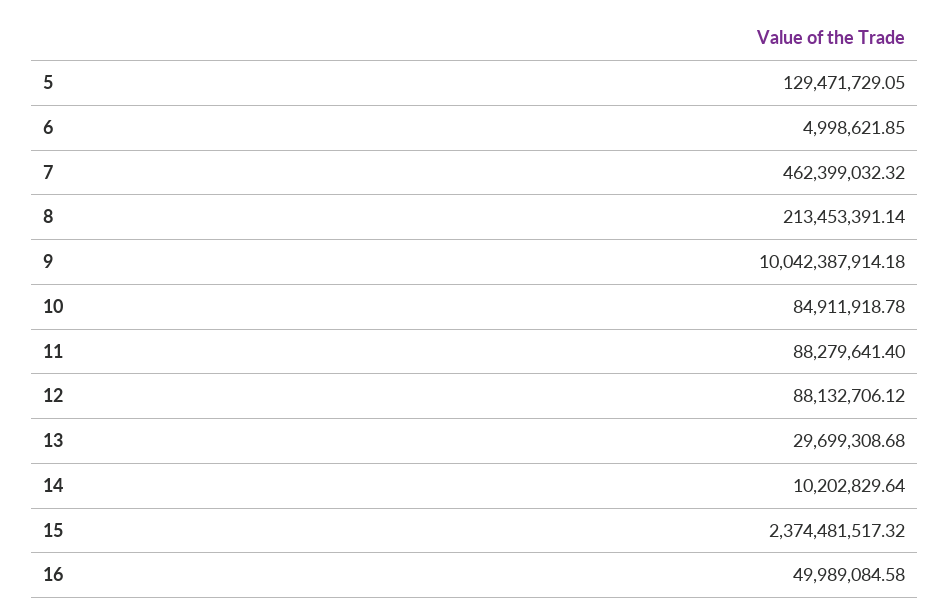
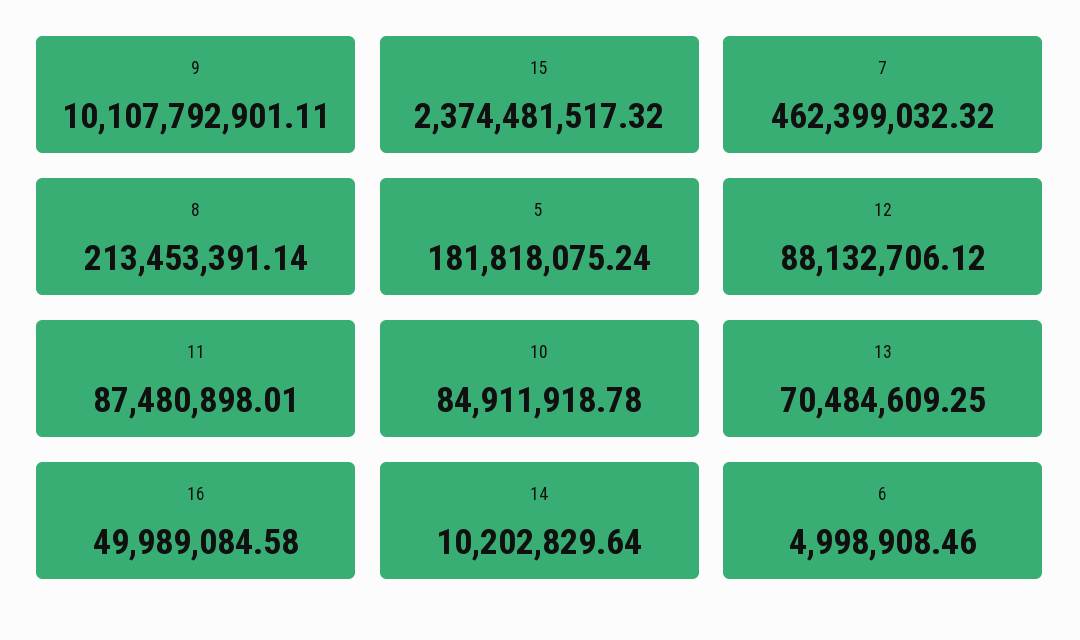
5: 129471729.05 -> 181818075.24
6: 4998621.85 -> 4998908.46
9: 10042387914.18 -> 10107792901.11
11: 88279641.4 -> 87480898.01
13: 29699308.68 -> 70484609.25

